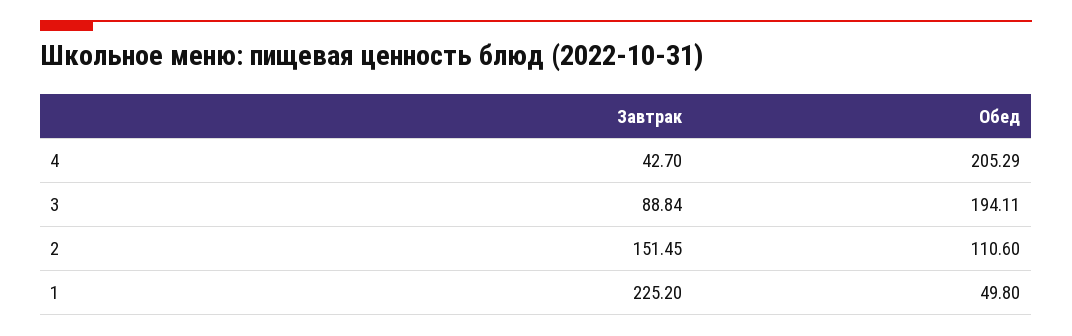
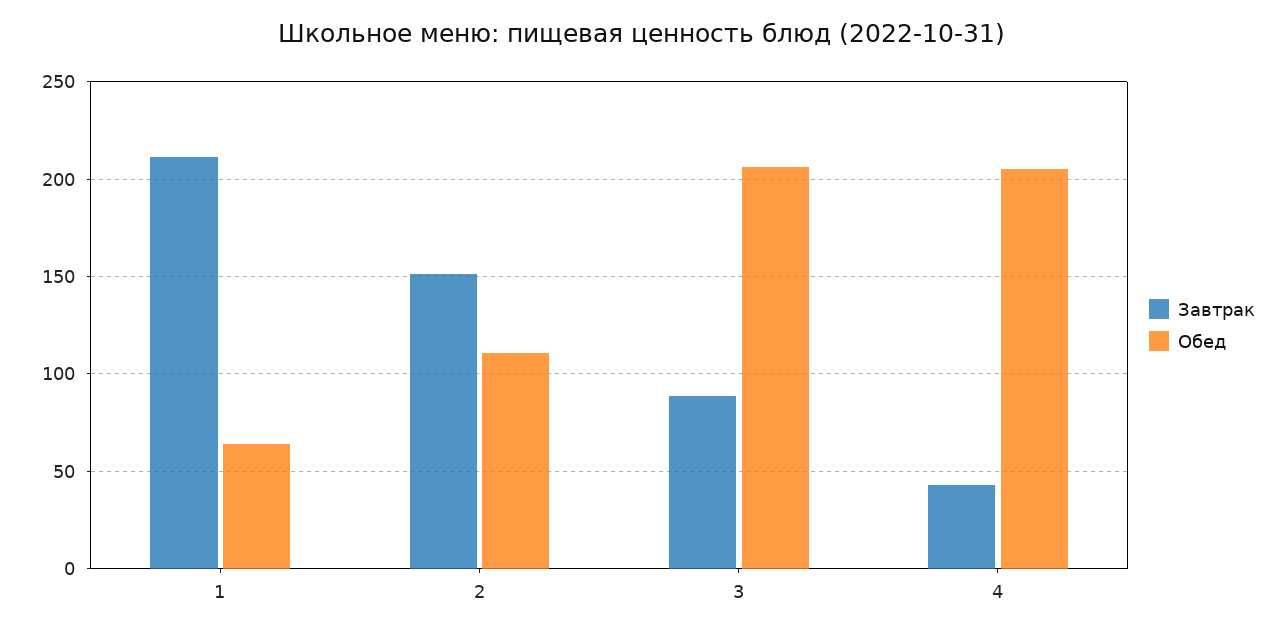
Обед, 3: 194.11 -> 205
Завтрак, 1: 225.2 -> 210
Обед, 1: 49.8 -> 65

